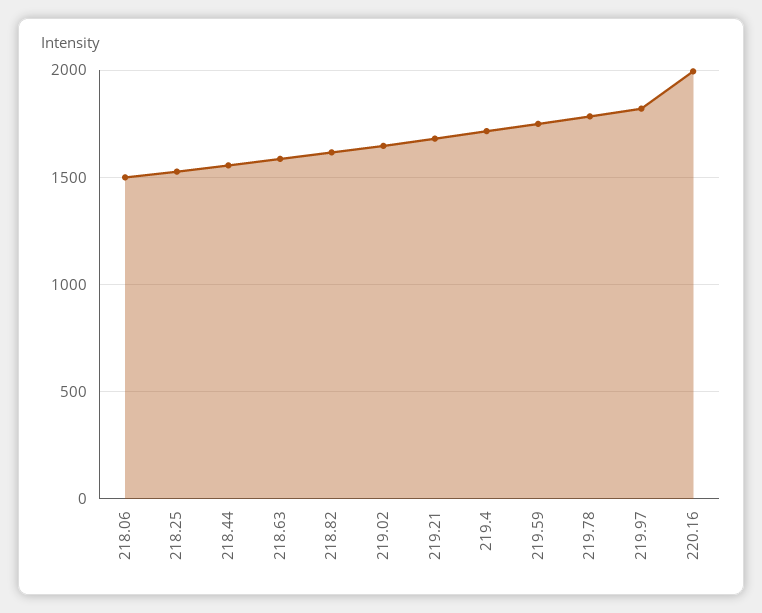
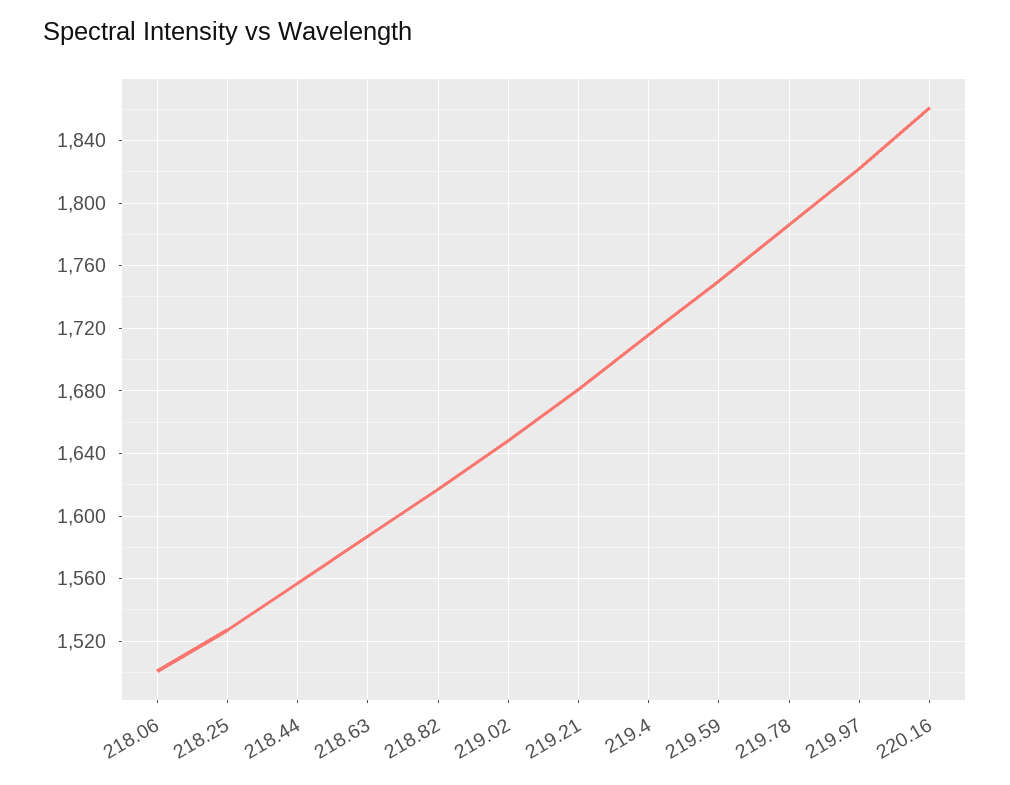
220.16: 2000 -> 1860

